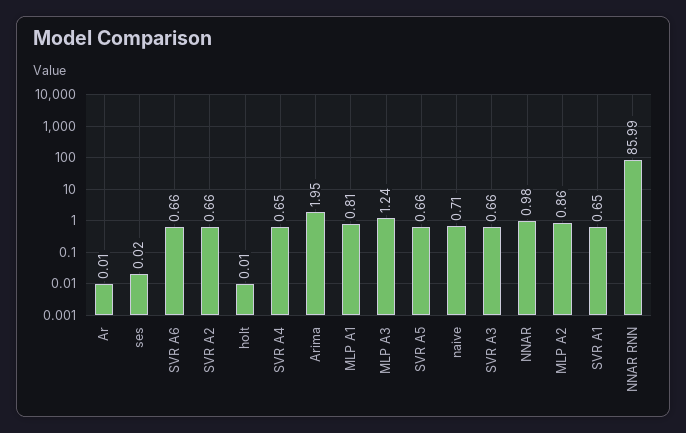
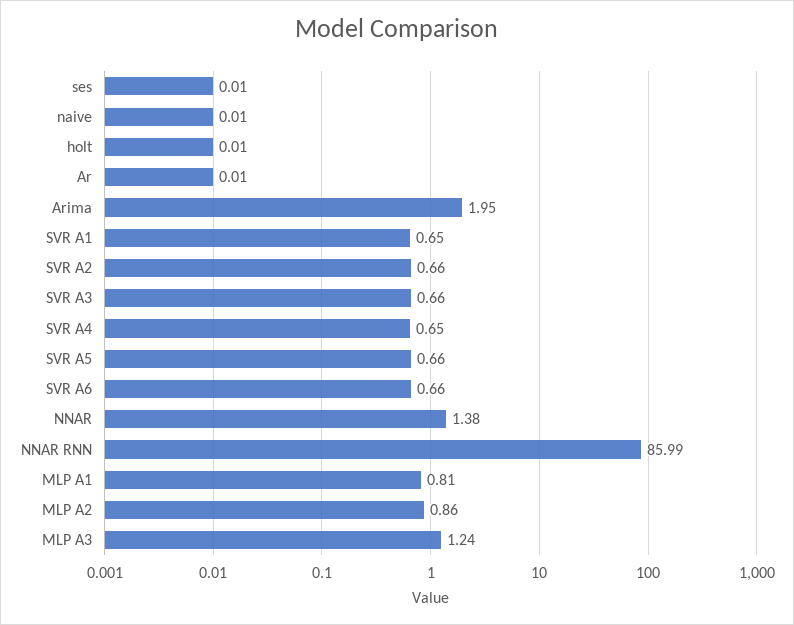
ses: 0.02 -> 0.01
naive: 0.71 -> 0.01
NNAR: 0.98 -> 1.38

